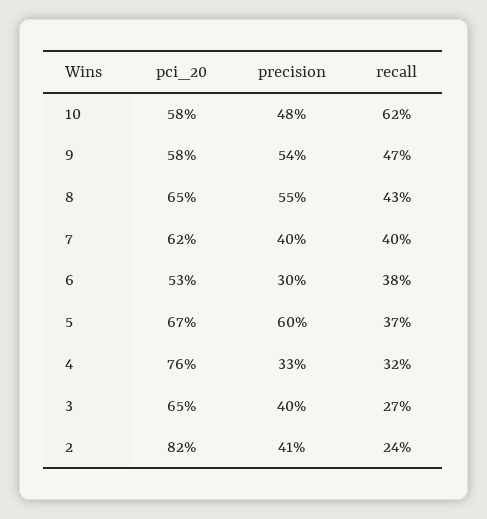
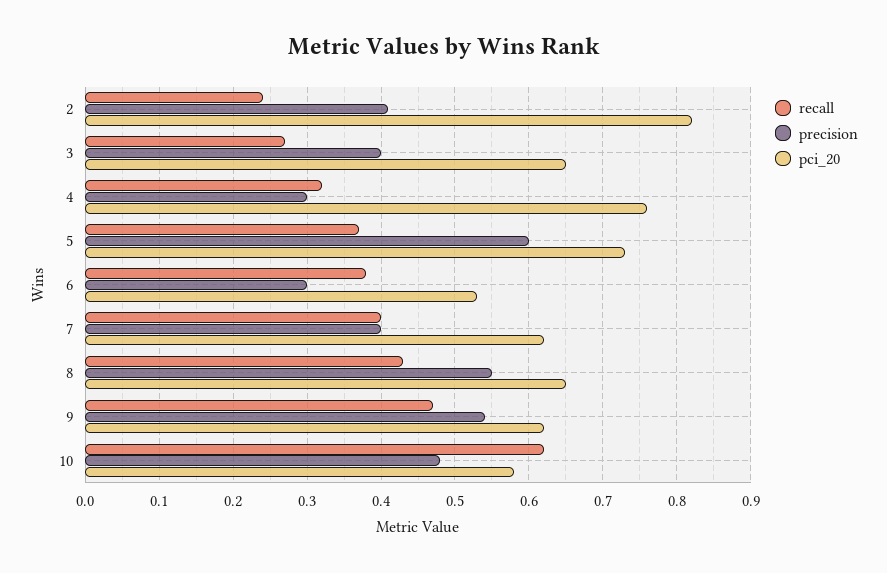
pci_20, 9: 0.58 -> 0.62
pci_20, 5: 0.67 -> 0.73
precision, 4: 0.33 -> 0.3

